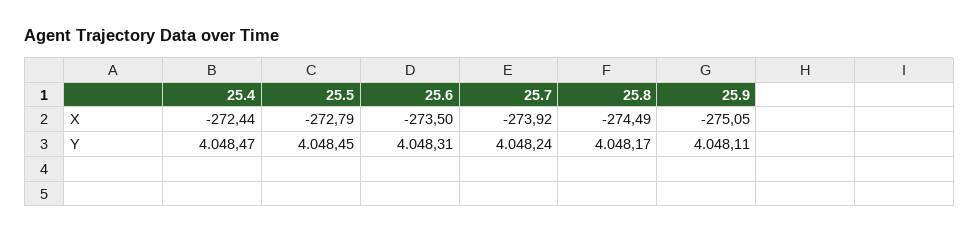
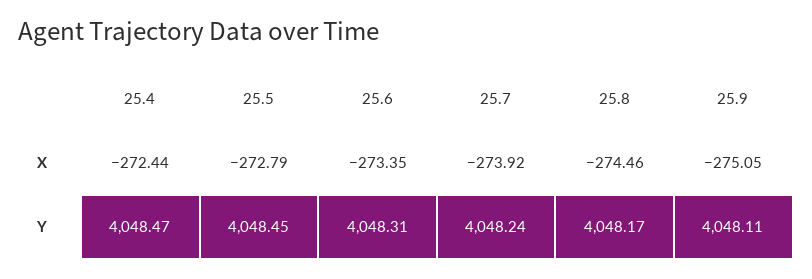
25.6, X: -273.5 -> -273.35
25.8, X: -274.49 -> -274.46

